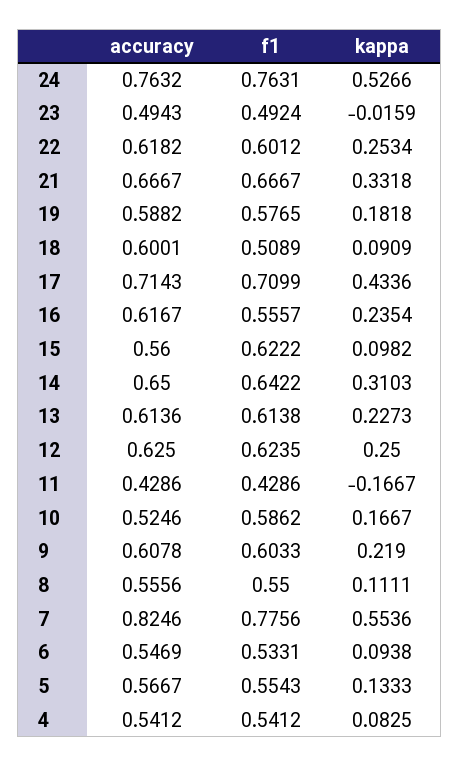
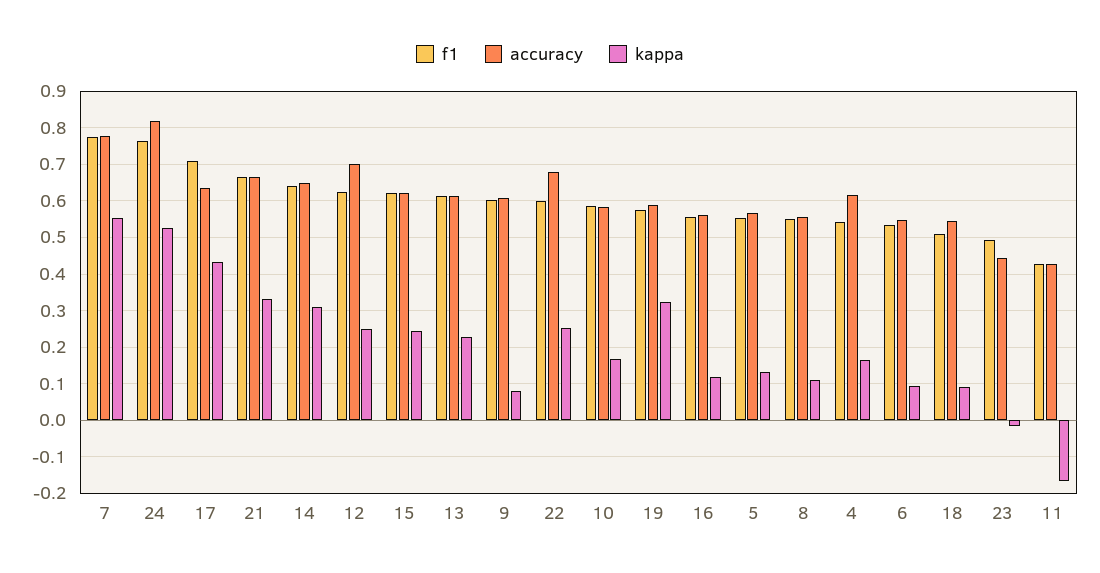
accuracy, 24: 0.7632 -> 0.82
accuracy, 23: 0.4943 -> 0.44
accuracy, 22: 0.6182 -> 0.68
kappa, 19: 0.1818 -> 0.32
accuracy, 18: 0.6001 -> 0.54
accuracy, 17: 0.7143 -> 0.64
accuracy, 16: 0.6167 -> 0.56
kappa, 16: 0.2354 -> 0.12
accuracy, 15: 0.56 -> 0.62
kappa, 15: 0.0982 -> 0.24
accuracy, 12: 0.625 -> 0.7
accuracy, 10: 0.5246 -> 0.58
kappa, 9: 0.219 -> 0.08
accuracy, 7: 0.8246 -> 0.78
accuracy, 4: 0.5412 -> 0.62
kappa, 4: 0.0825 -> 0.16

